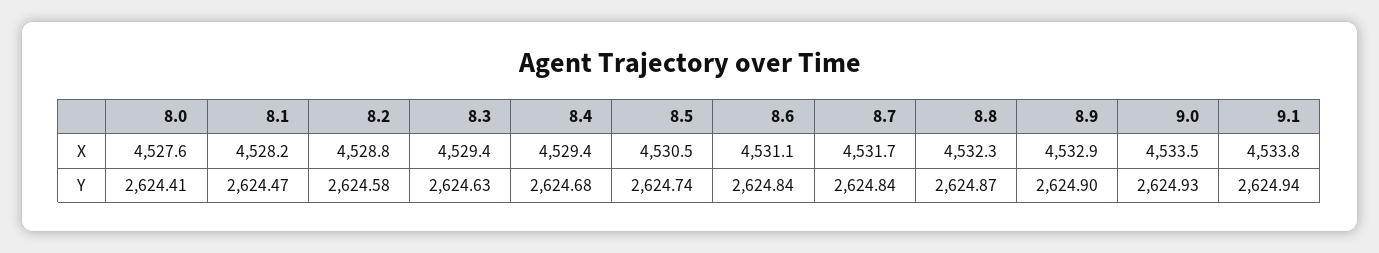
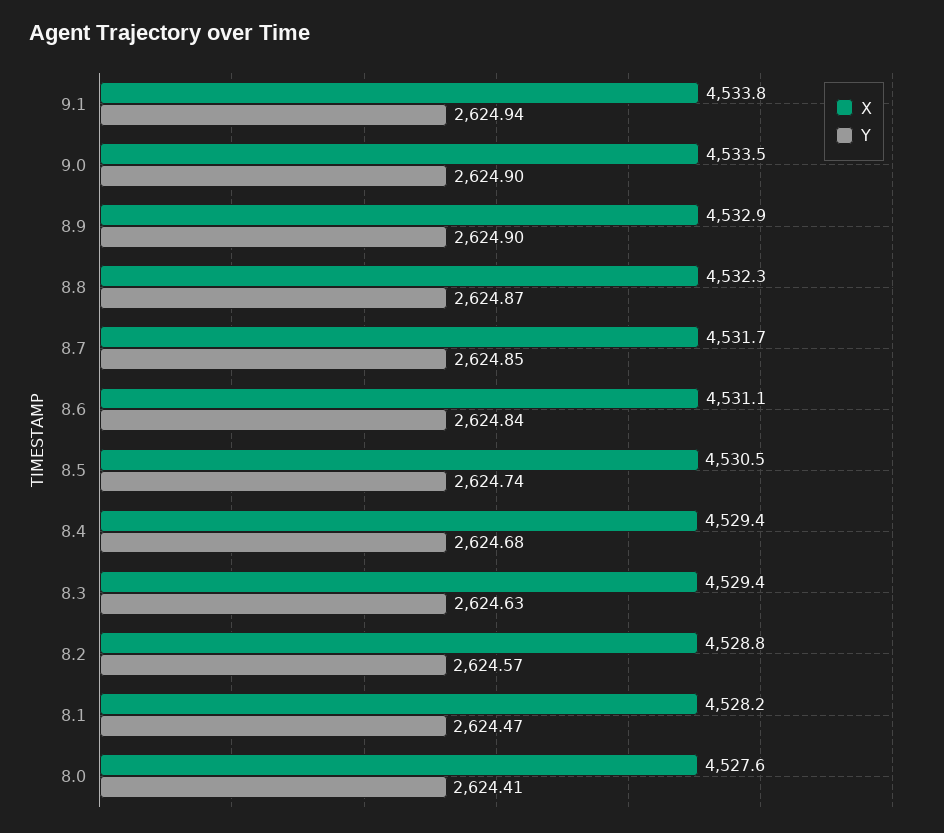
Y, 8.2: 2624.58 -> 2624.57
Y, 8.7: 2624.84 -> 2624.85
Y, 9.0: 2624.93 -> 2624.9

